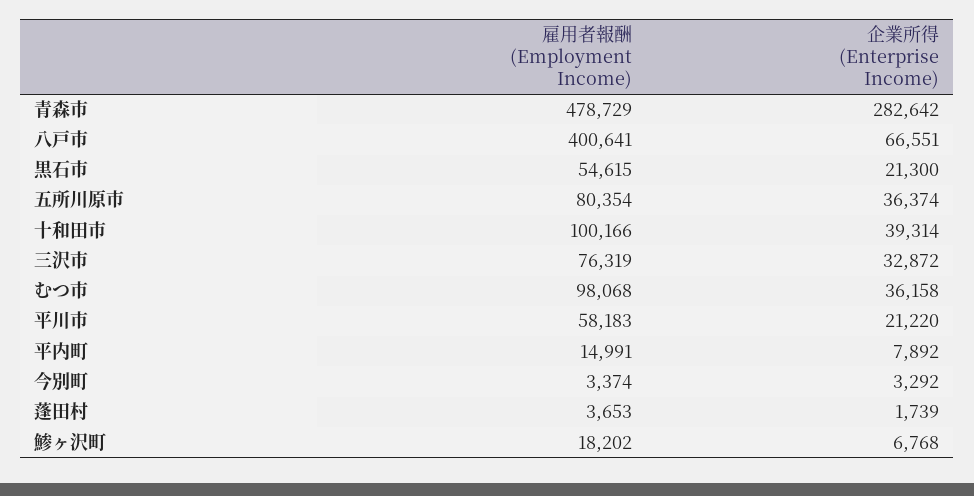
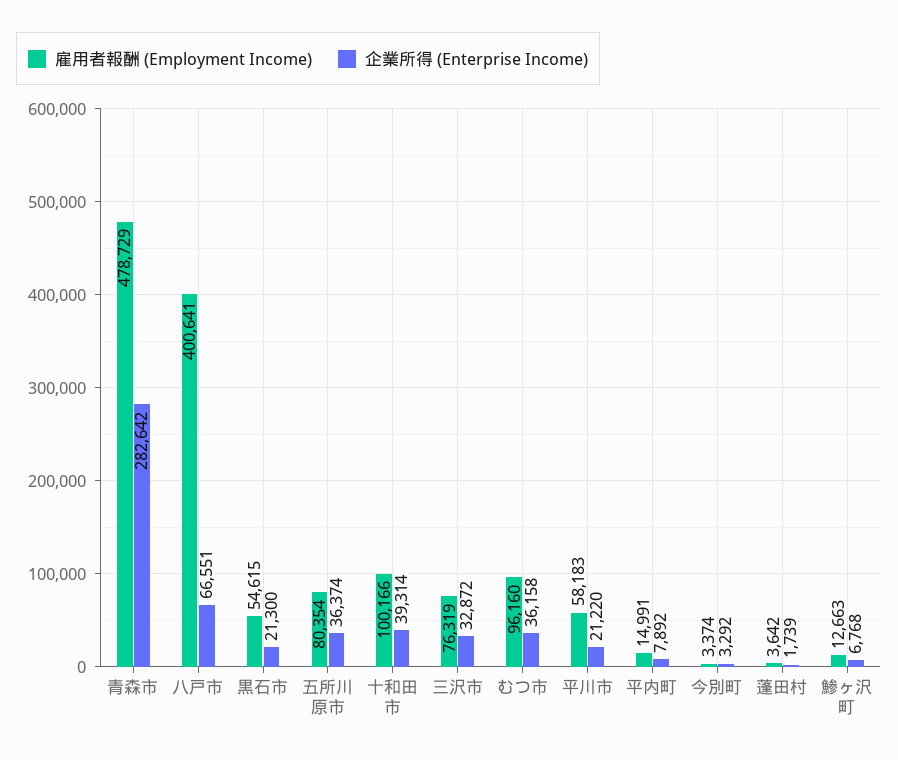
雇用者報酬 (Employment Income), むつ市: 98068 -> 96160
雇用者報酬 (Employment Income), 蓬田村: 3653 -> 3642
雇用者報酬 (Employment Income), 鯵ヶ沢町: 18202 -> 12663

